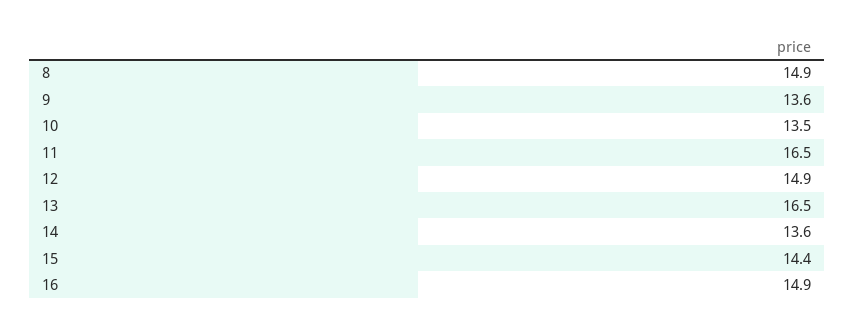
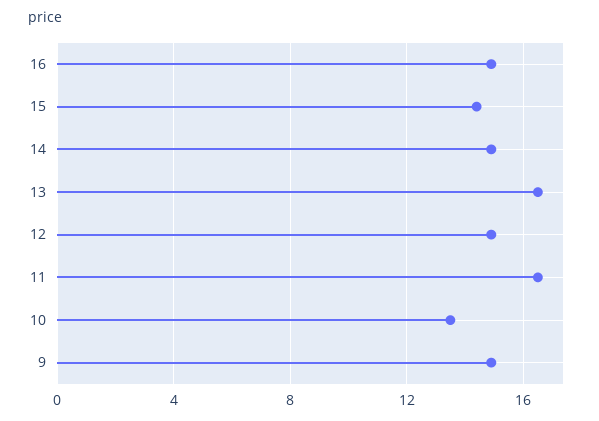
8: 14.9 -> none
9: 13.6 -> 15
14: 13.6 -> 15

